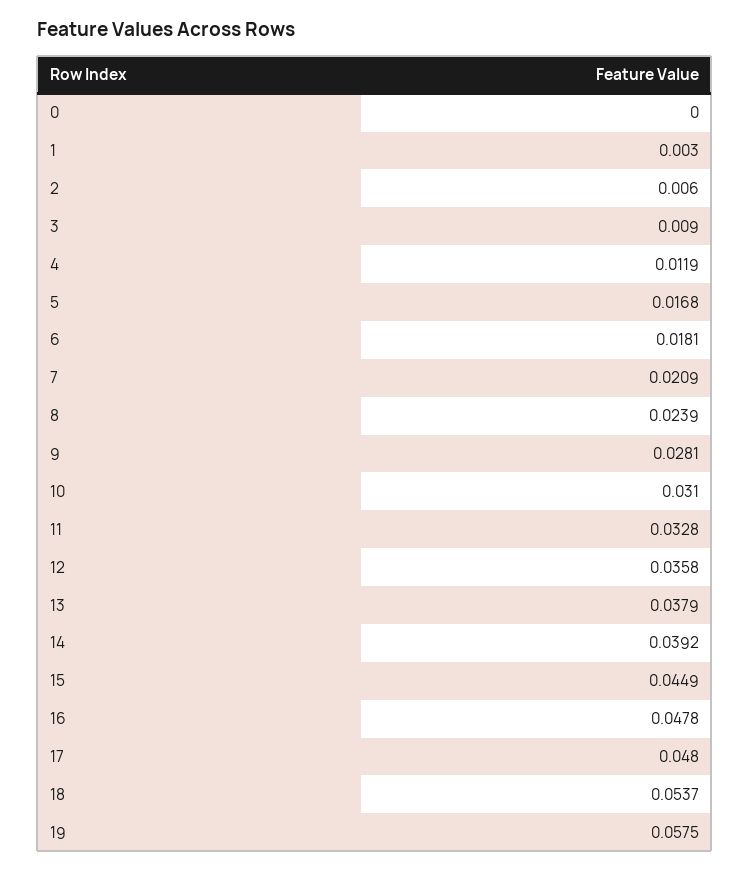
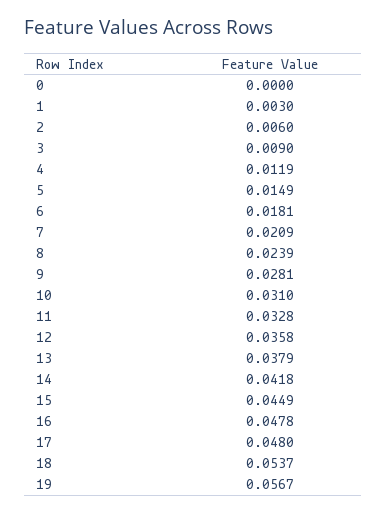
5: 0.0168 -> 0.0149
14: 0.0392 -> 0.0418
19: 0.0575 -> 0.0567

